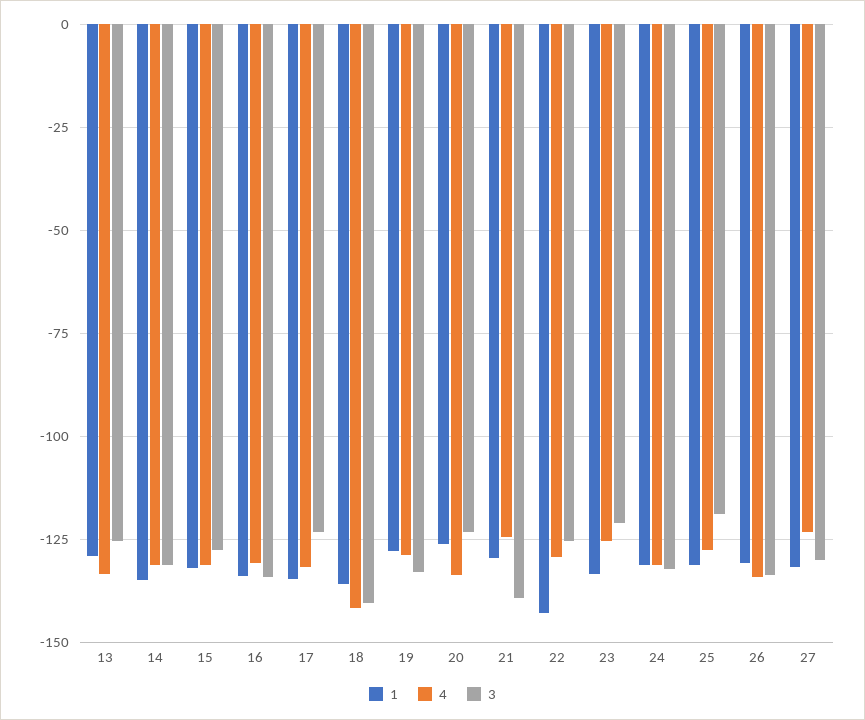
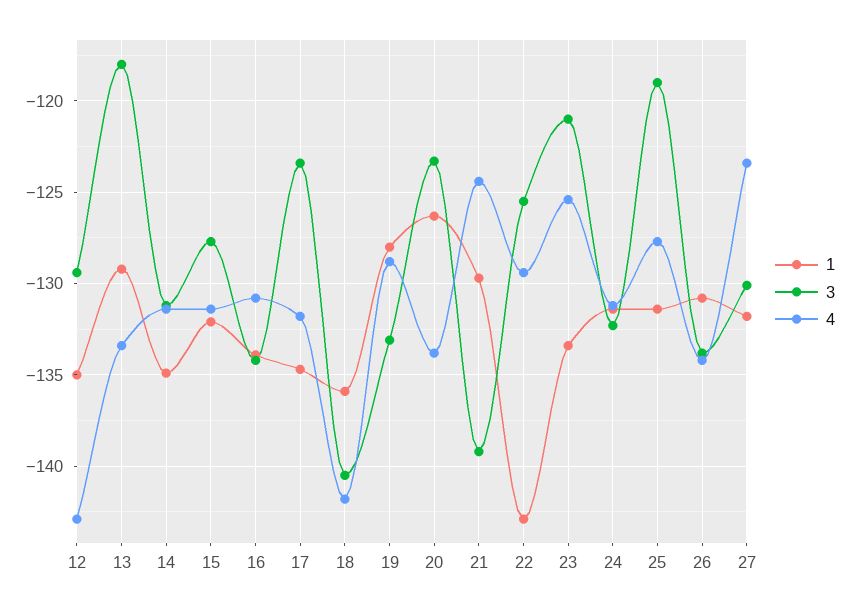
3, 13: -125 -> -118
1, 12: none -> -135
3, 12: none -> -129.5
4, 12: none -> -143

